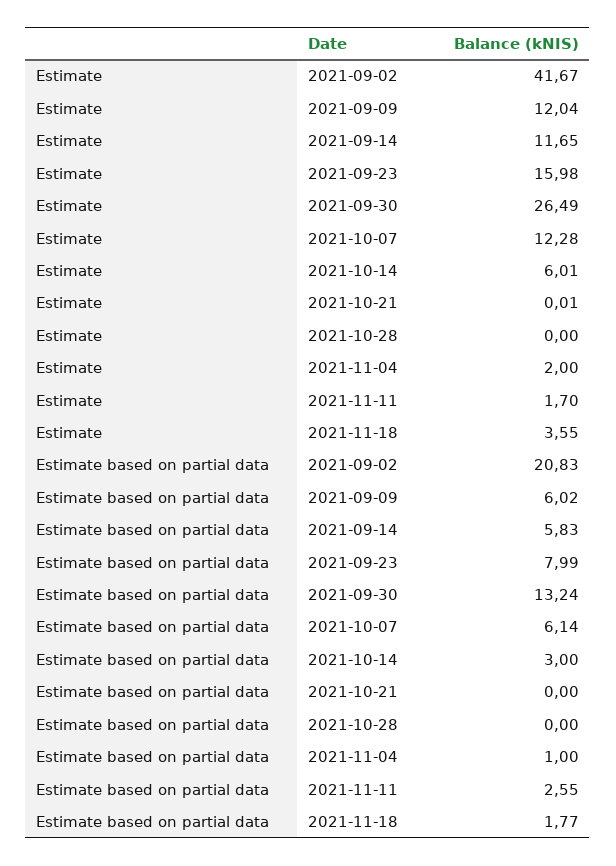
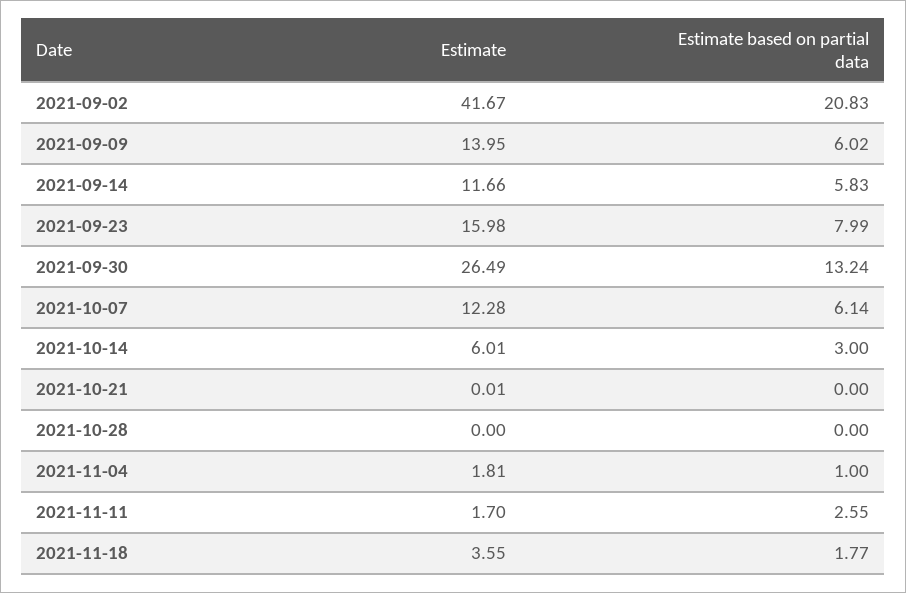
Estimate, 2021-09-09: 12.04 -> 13.95
Estimate, 2021-09-14: 11.65 -> 11.66
Estimate, 2021-11-04: 2 -> 1.81

